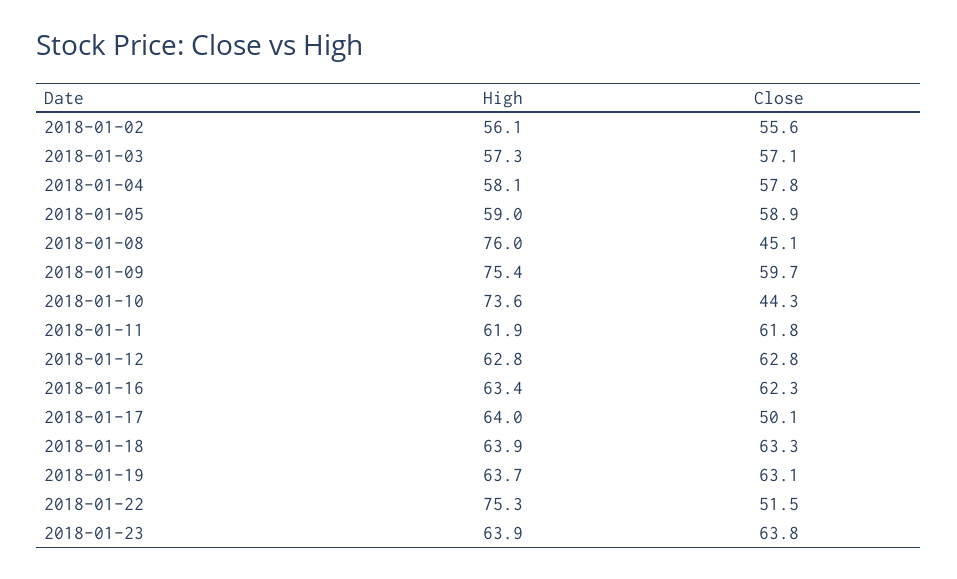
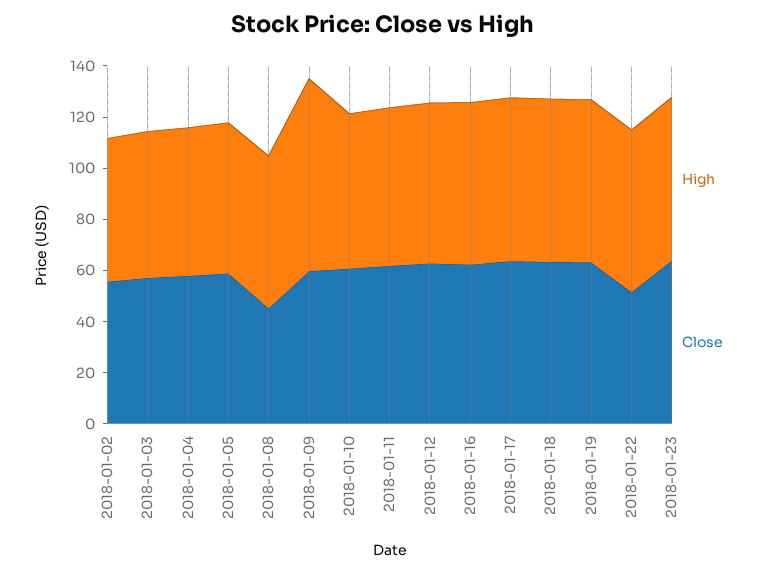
High, 2018-01-08: 76 -> 60
High, 2018-01-10: 73.6 -> 60
Close, 2018-01-10: 44.3 -> 60
Close, 2018-01-17: 50.1 -> 65
High, 2018-01-22: 75.3 -> 65

